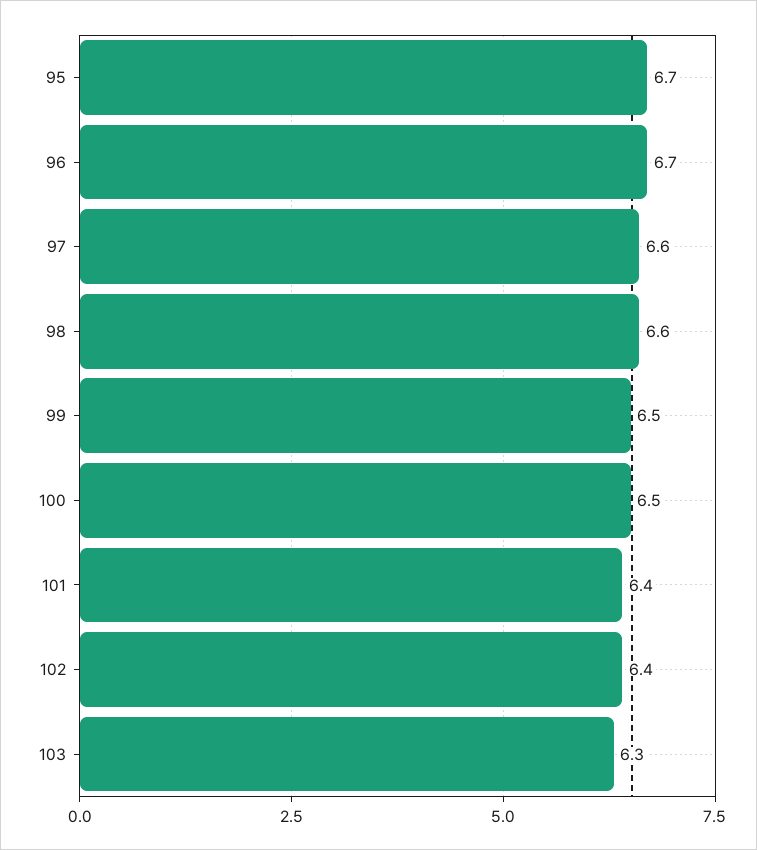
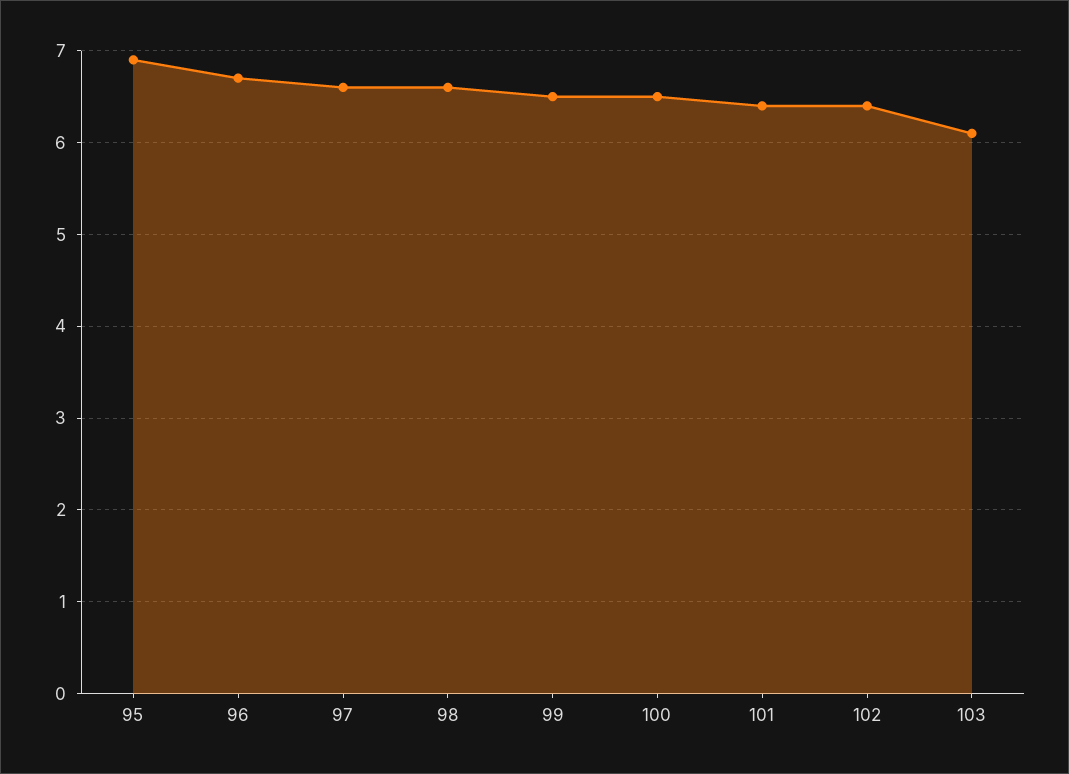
95: 6.7 -> 6.9
103: 6.3 -> 6.1

